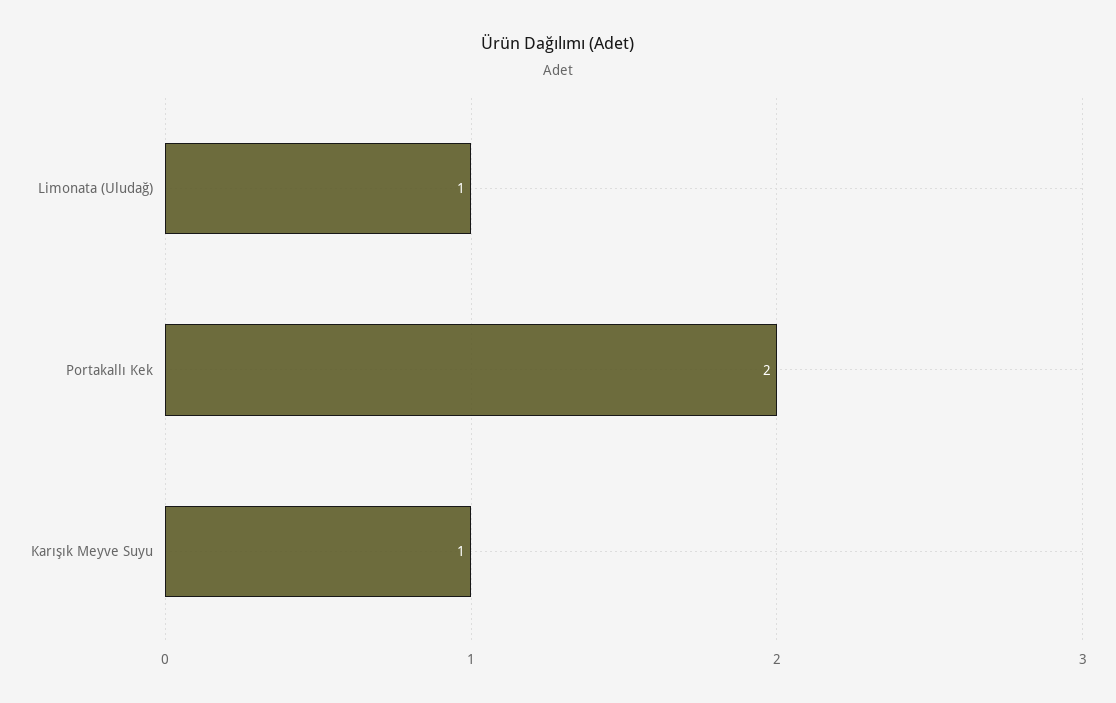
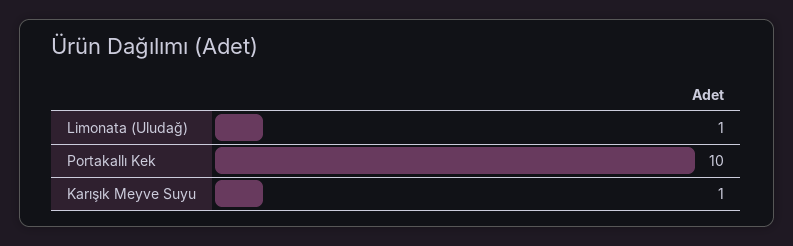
Portakallı Kek: 2 -> 10

